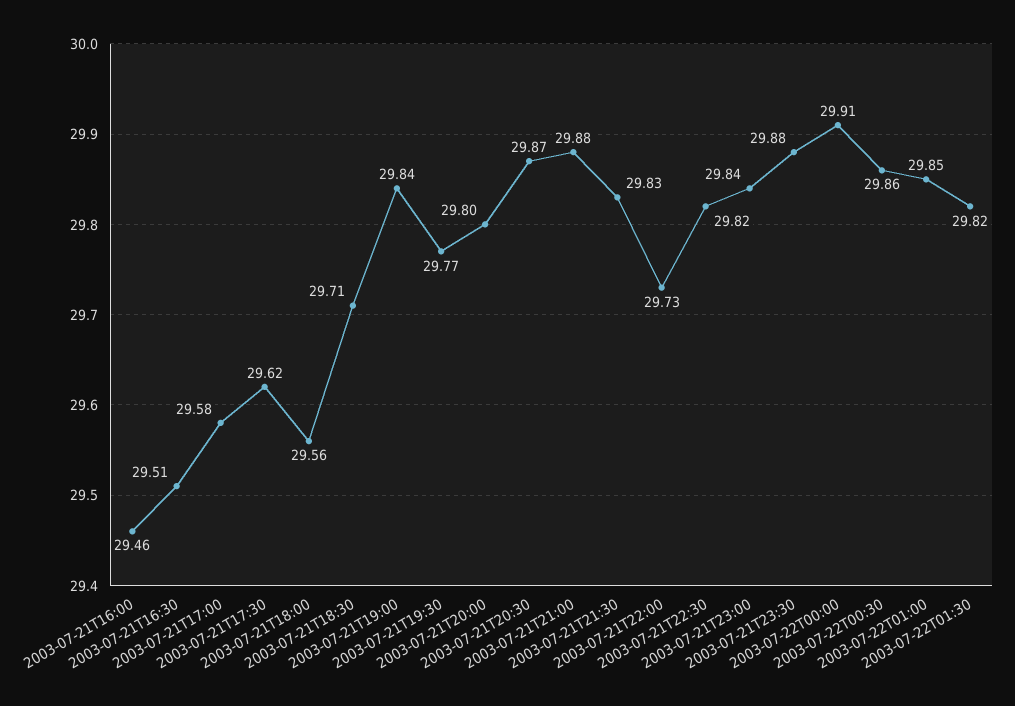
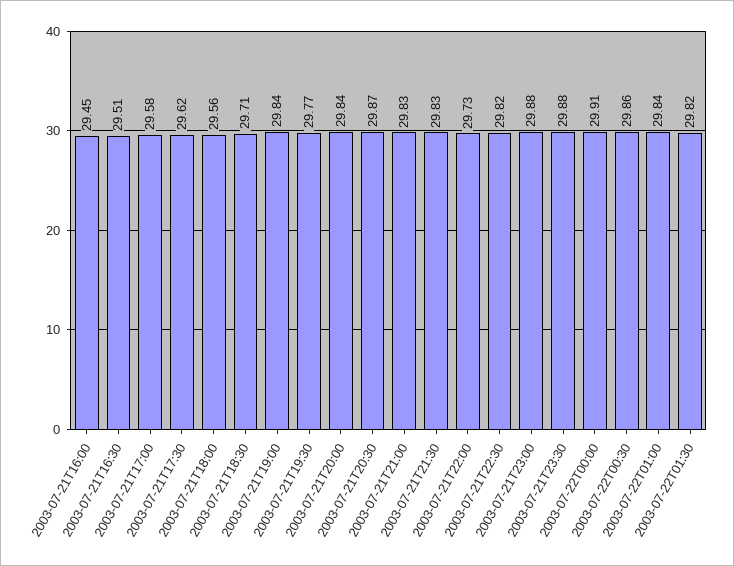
2003-07-21T16:00: 29.46 -> 29.45
2003-07-21T20:00: 29.8 -> 29.84
2003-07-21T21:00: 29.88 -> 29.83
2003-07-21T23:00: 29.84 -> 29.88
2003-07-22T01:00: 29.85 -> 29.84

